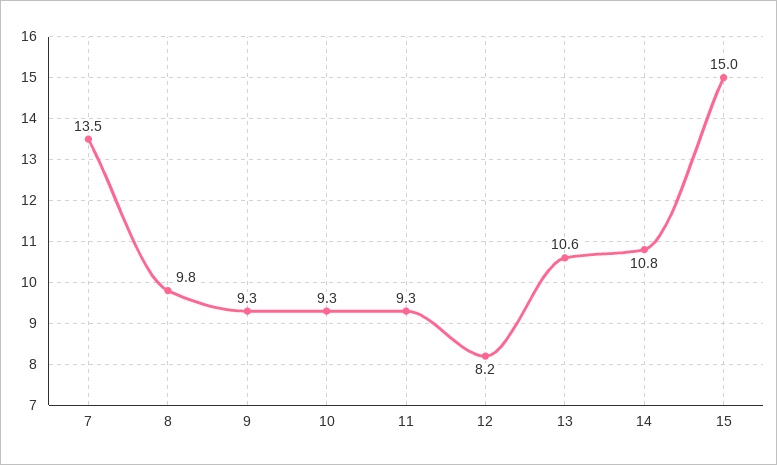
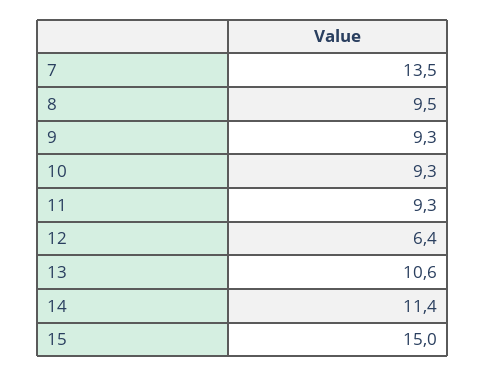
8: 9.8 -> 9.5
12: 8.2 -> 6.4
14: 10.8 -> 11.4

